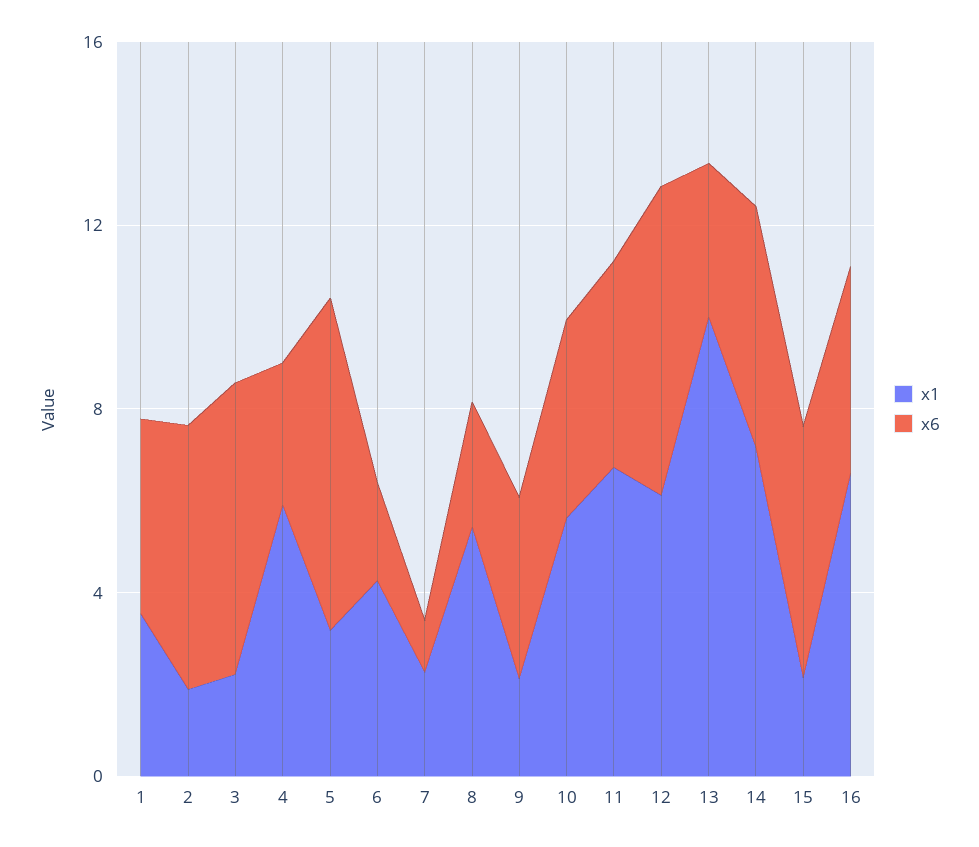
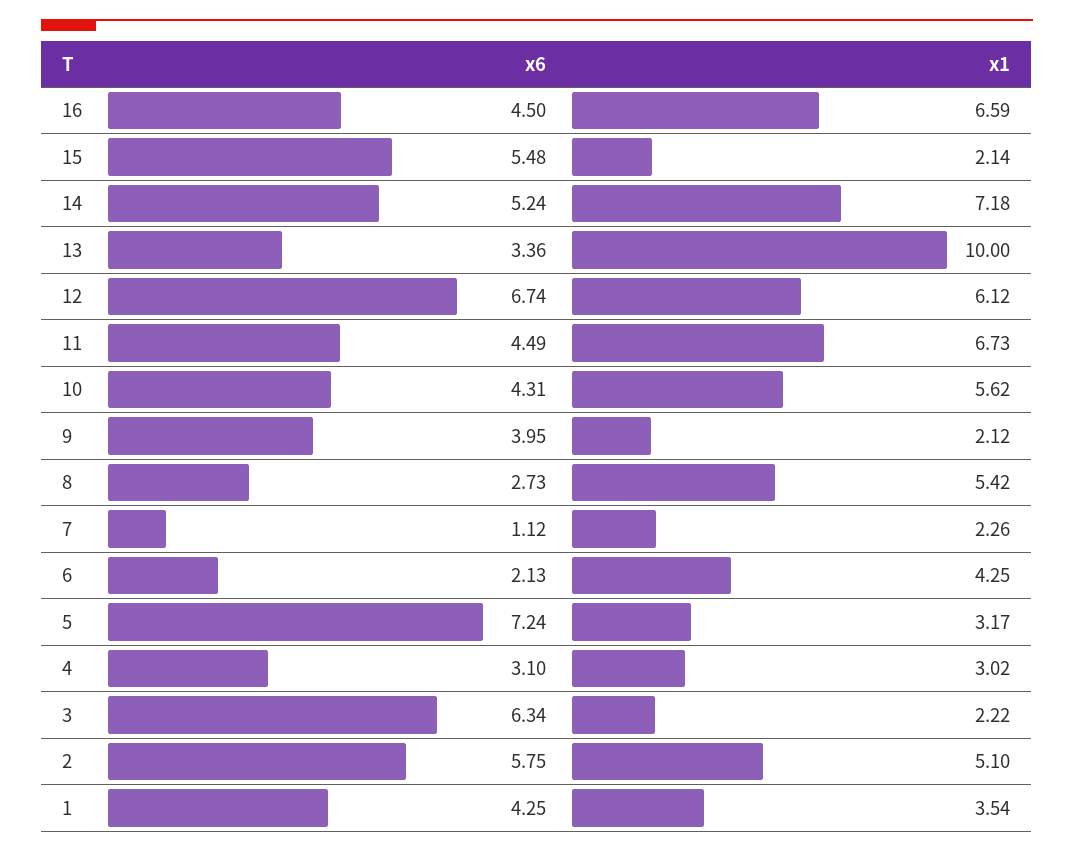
x1, 2: 2 -> 5.1
x1, 4: 6 -> 3.02

